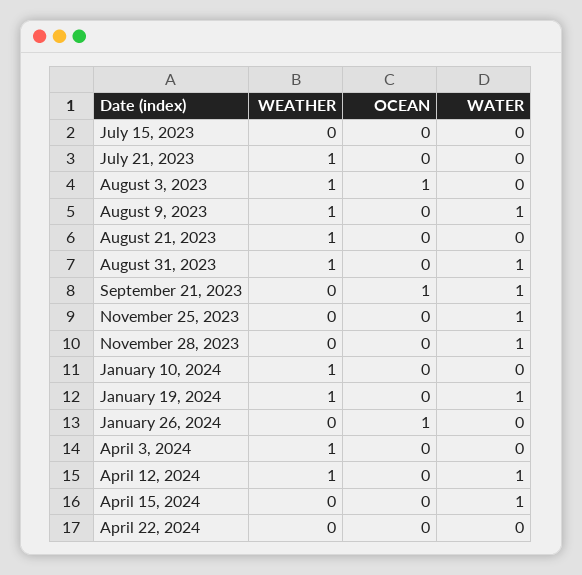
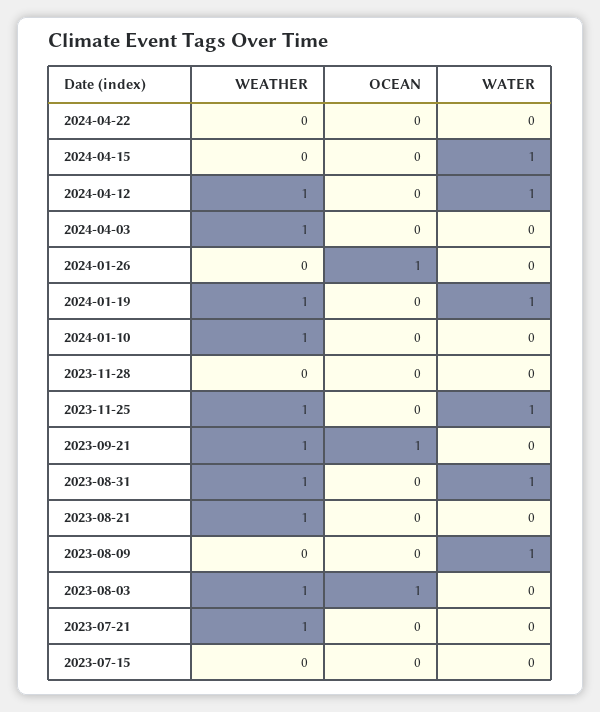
WEATHER, August 9, 2023: 1 -> 0
WEATHER, September 21, 2023: 0 -> 1
WATER, September 21, 2023: 1 -> 0
WEATHER, November 25, 2023: 0 -> 1
WATER, November 28, 2023: 1 -> 0

